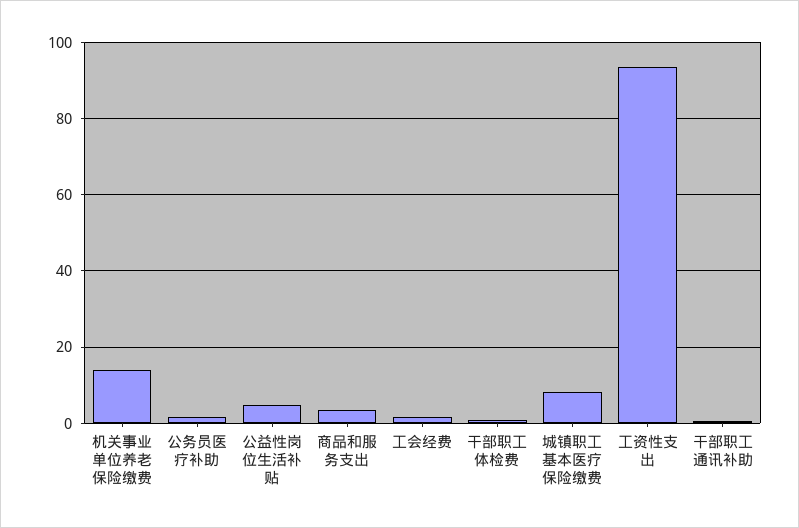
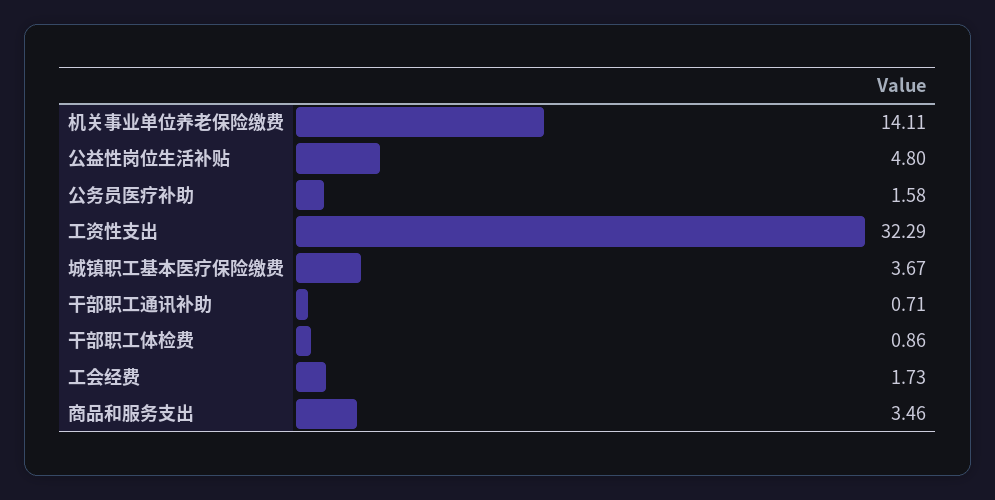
城镇职工基本医疗保险缴费: 8 -> 3.67
工资性支出: 94 -> 32.29

